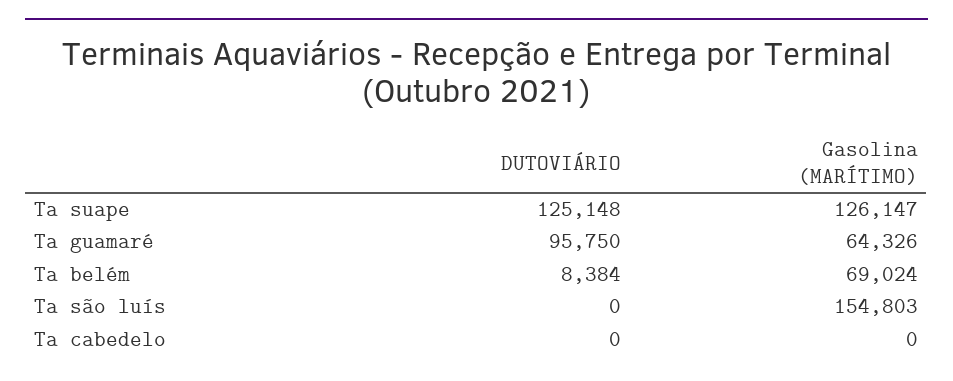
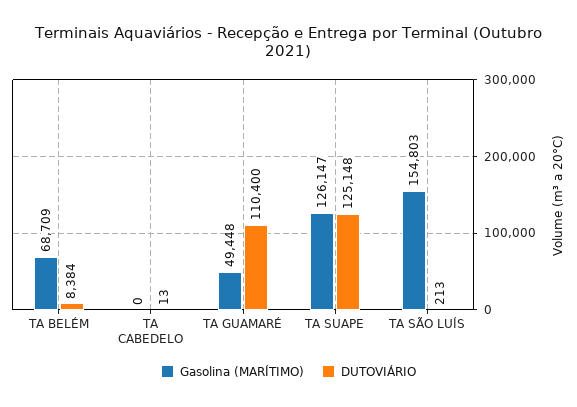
DUTOVIÁRIO, Ta guamaré: 95750 -> 110400
Gasolina (MARÍTIMO), Ta guamaré: 64326 -> 49448
Gasolina (MARÍTIMO), Ta belém: 69024 -> 68709
DUTOVIÁRIO, Ta são luís: 0 -> 213
DUTOVIÁRIO, Ta cabedelo: 0 -> 13

